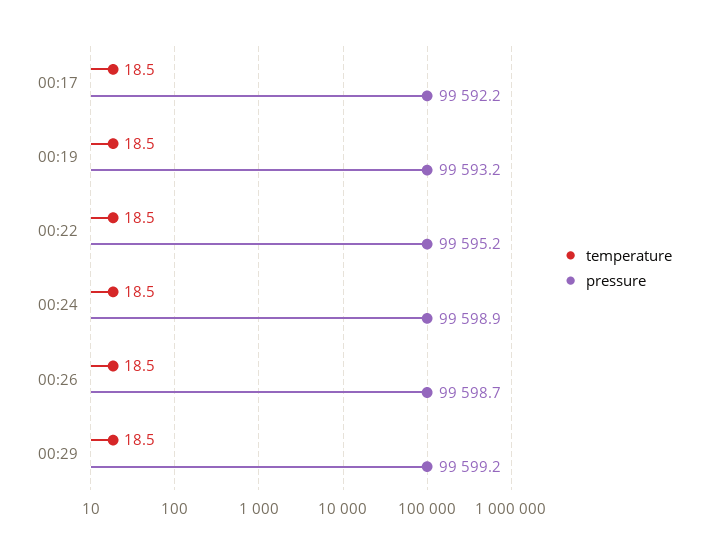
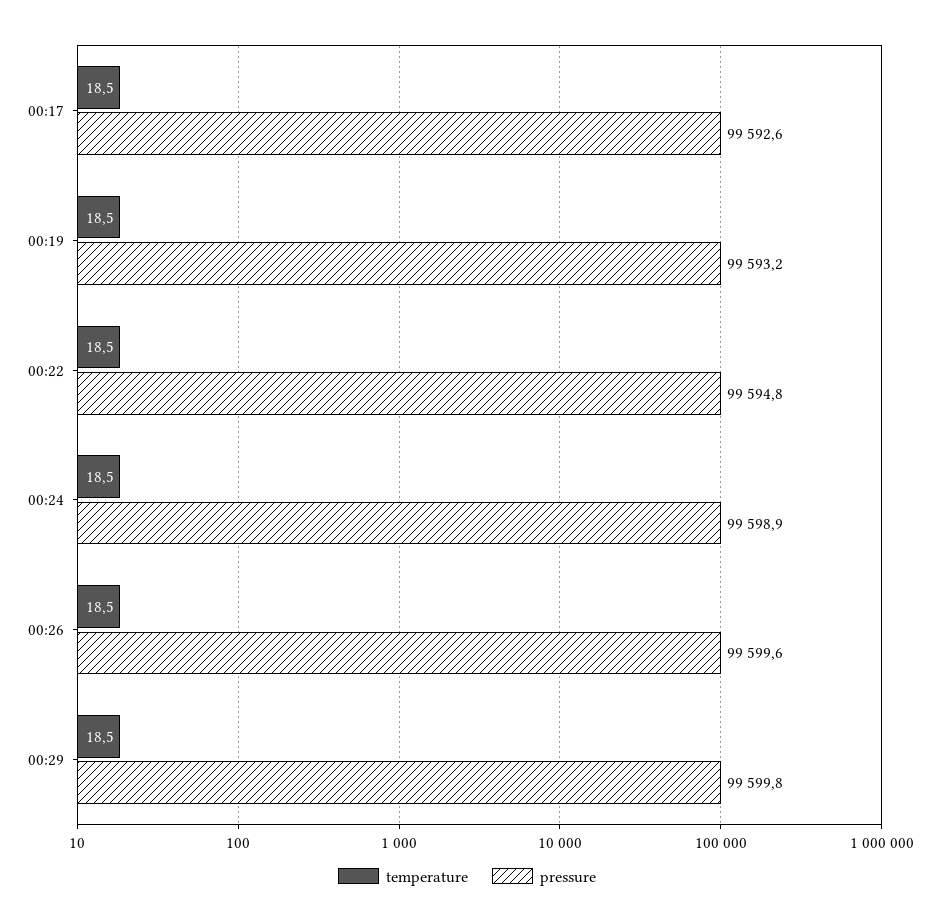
pressure, 00:17: 99592.2 -> 99592.6
pressure, 00:22: 99595.2 -> 99594.8
pressure, 00:26: 99598.7 -> 99599.6
pressure, 00:29: 99599.2 -> 99599.8

